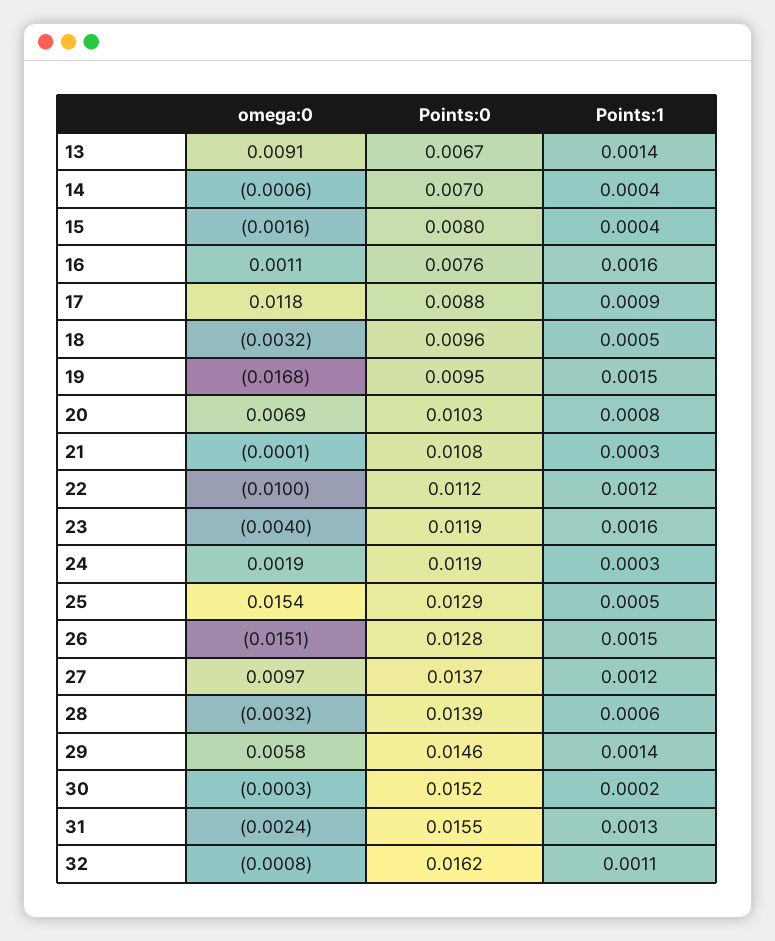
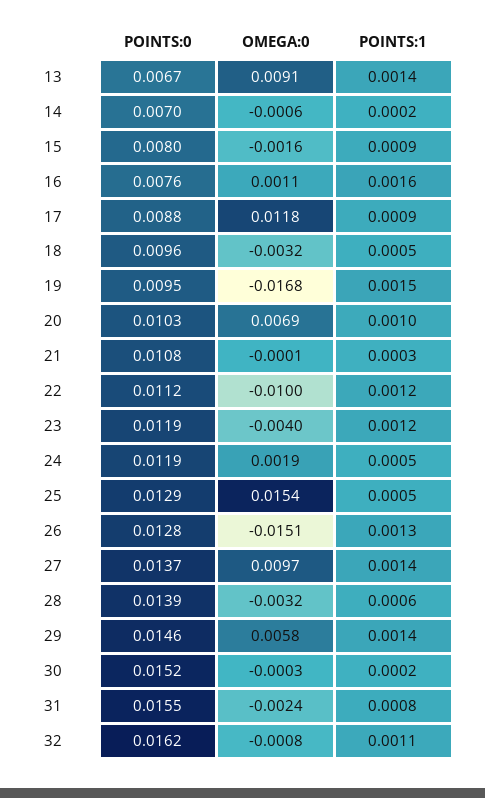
Points:1, 14: 0.0004 -> 0.0002
Points:1, 15: 0.0004 -> 0.0009
Points:1, 20: 0.0008 -> 0.001
Points:1, 23: 0.0016 -> 0.0012
Points:1, 24: 0.0003 -> 0.0005
Points:1, 26: 0.0015 -> 0.0013
Points:1, 27: 0.0012 -> 0.0014
Points:1, 31: 0.0013 -> 0.0008

